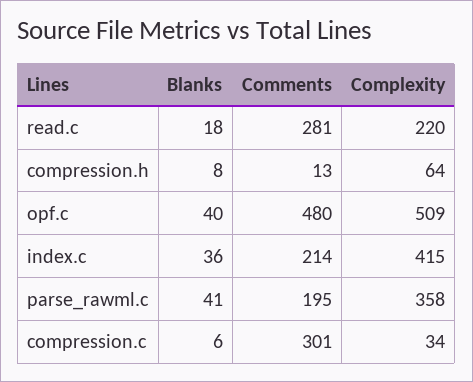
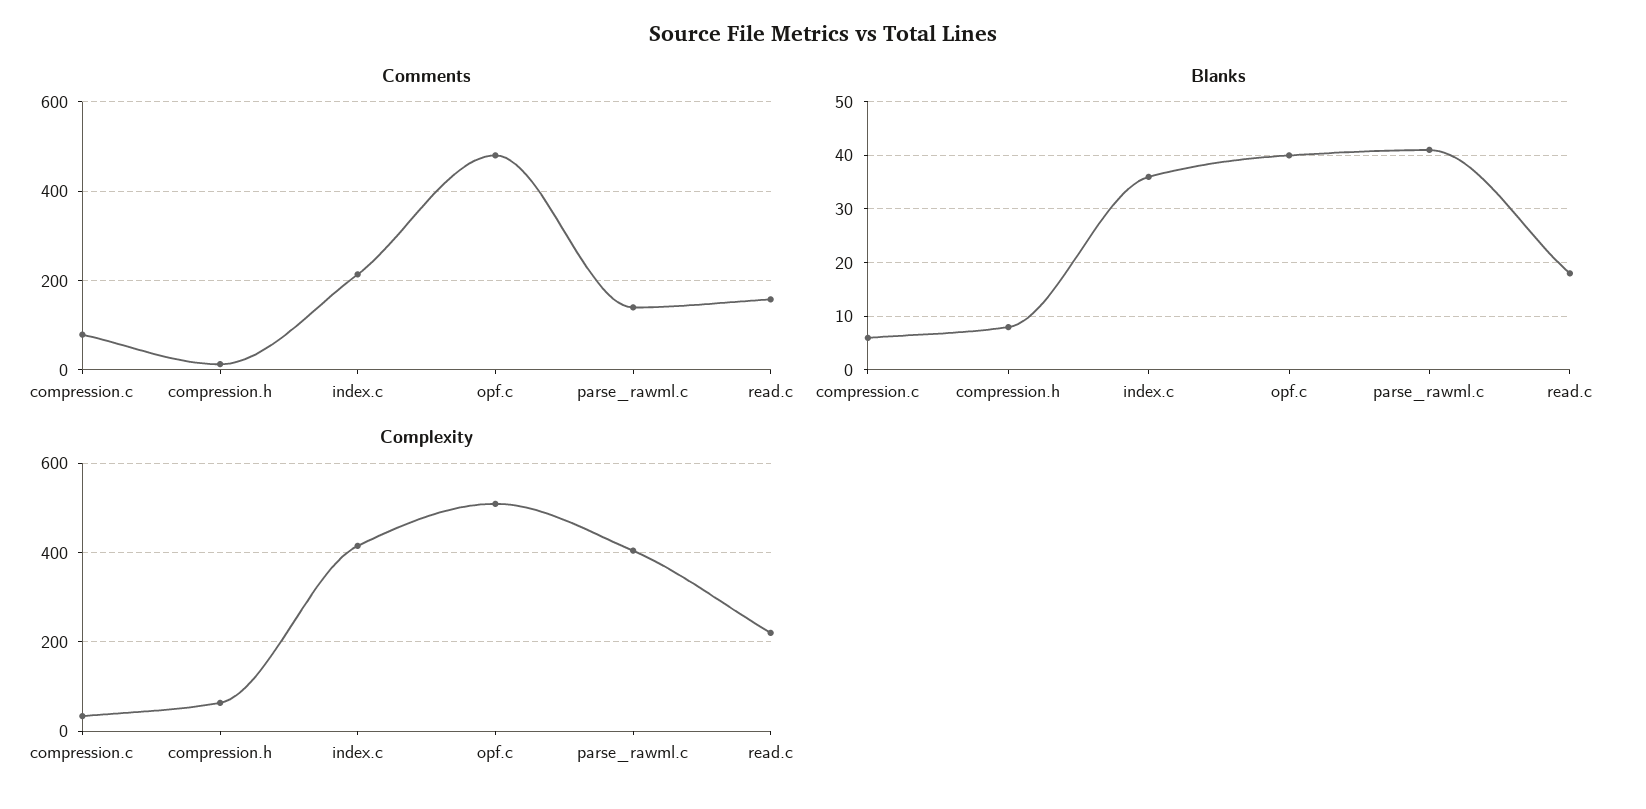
Comments, read.c: 281 -> 160
Comments, parse_rawml.c: 195 -> 140
Complexity, parse_rawml.c: 358 -> 400
Comments, compression.c: 301 -> 80

